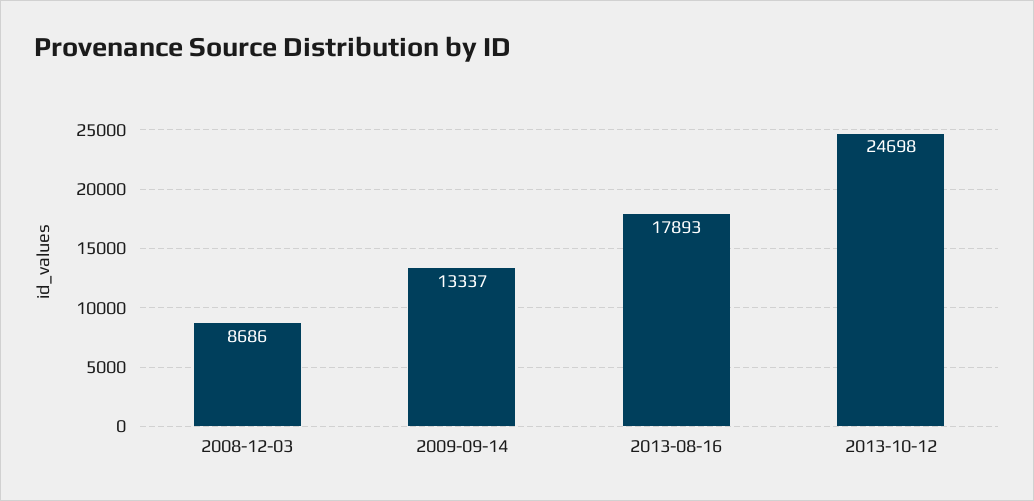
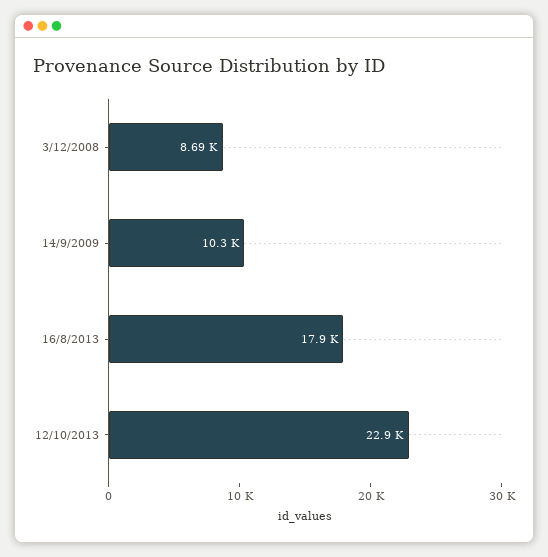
2009-09-14: 13337 -> 10300
2013-10-12: 24698 -> 22900

